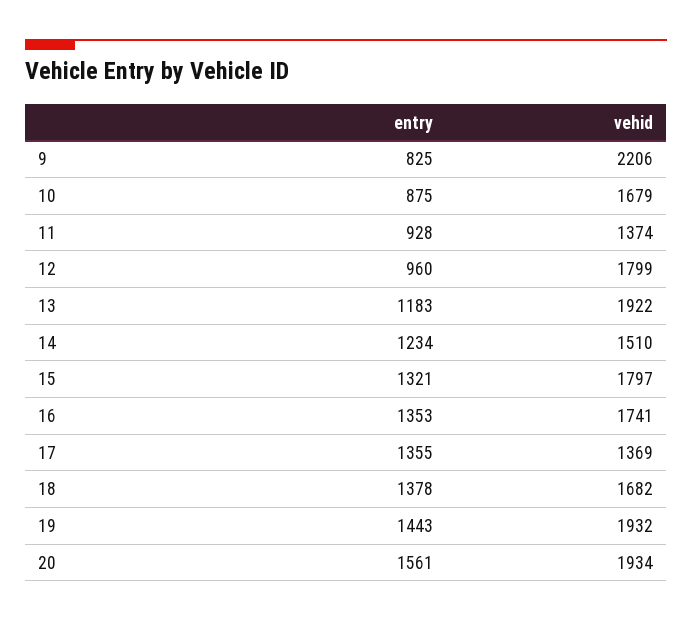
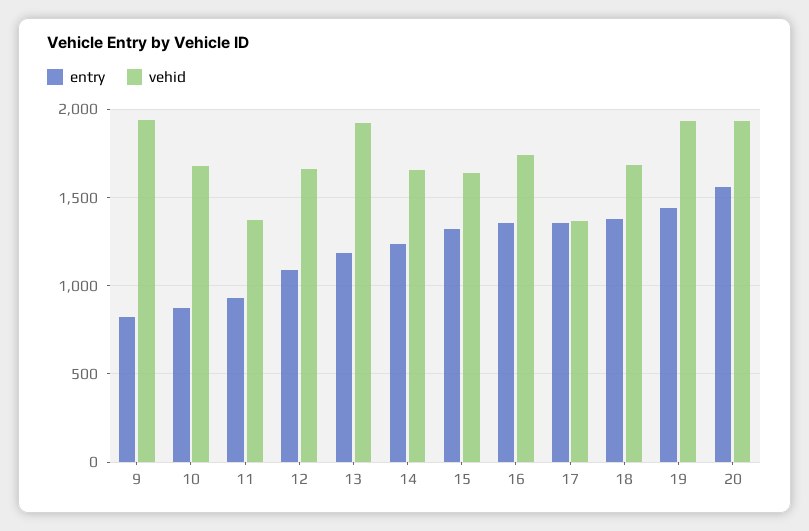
vehid, 9: 2206 -> 1950
entry, 12: 960 -> 1100
vehid, 12: 1799 -> 1650
vehid, 14: 1510 -> 1650
vehid, 15: 1797 -> 1650

